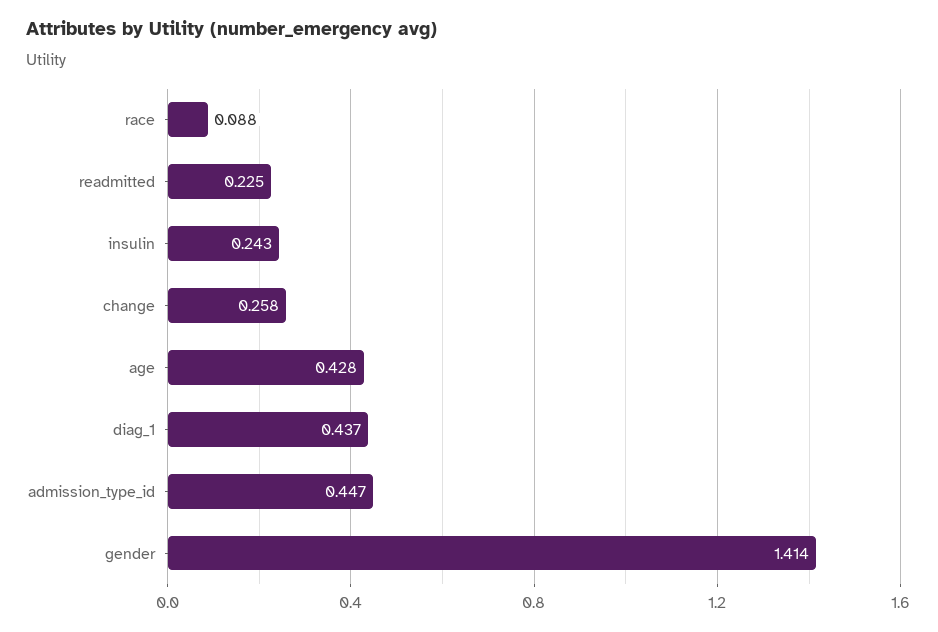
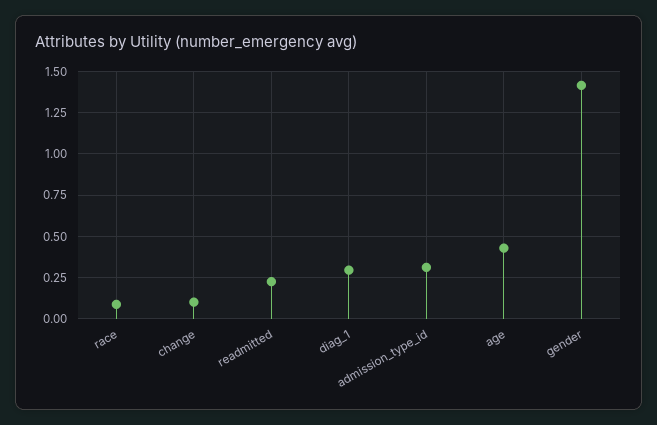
insulin: 0.243 -> none
change: 0.258 -> 0.1
diag_1: 0.437 -> 0.3
admission_type_id: 0.447 -> 0.3

